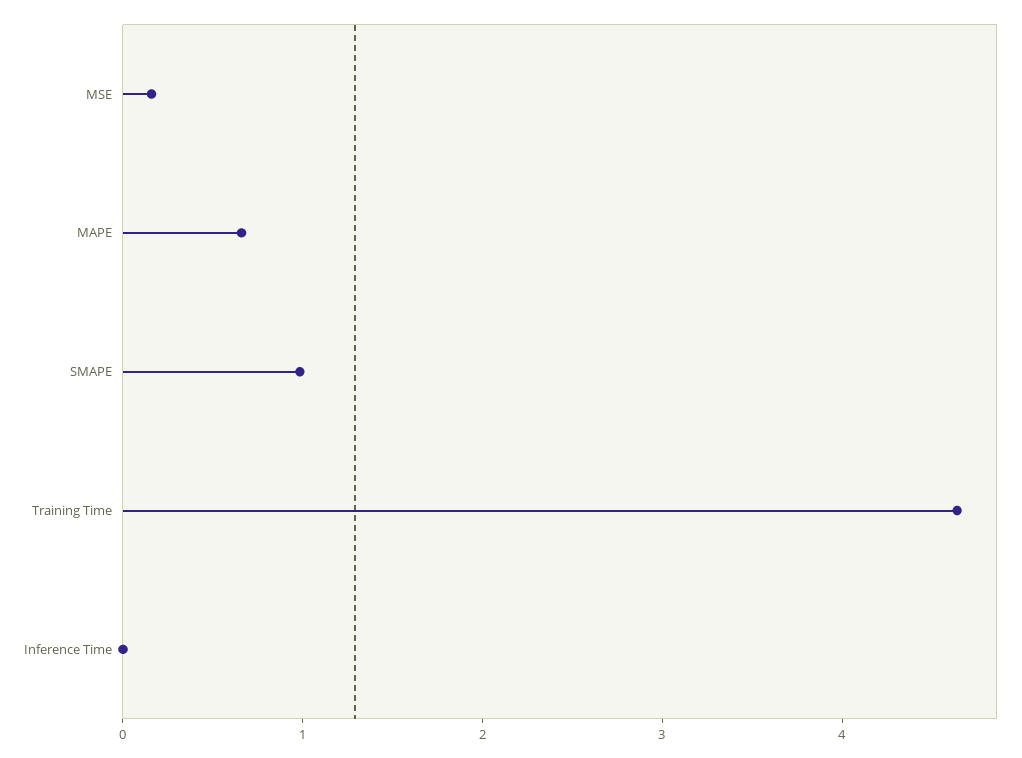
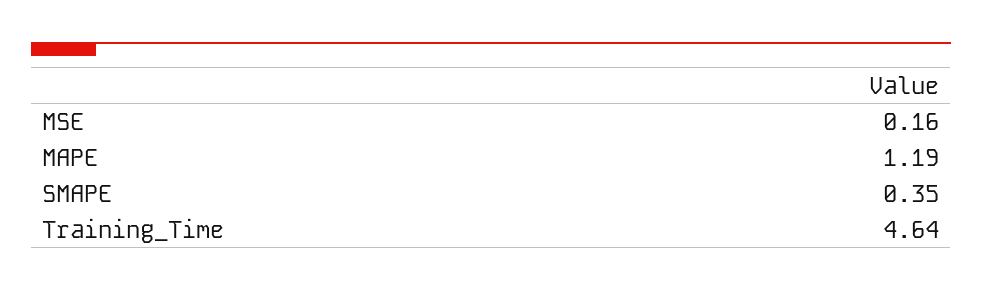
MAPE: 0.6 -> 1.19
SMAPE: 1 -> 0.35
Inference Time: 0 -> none

